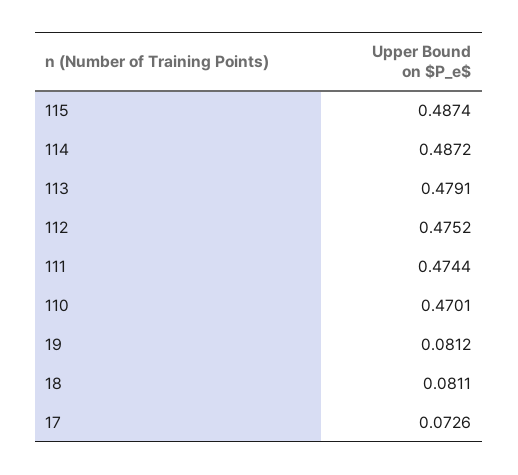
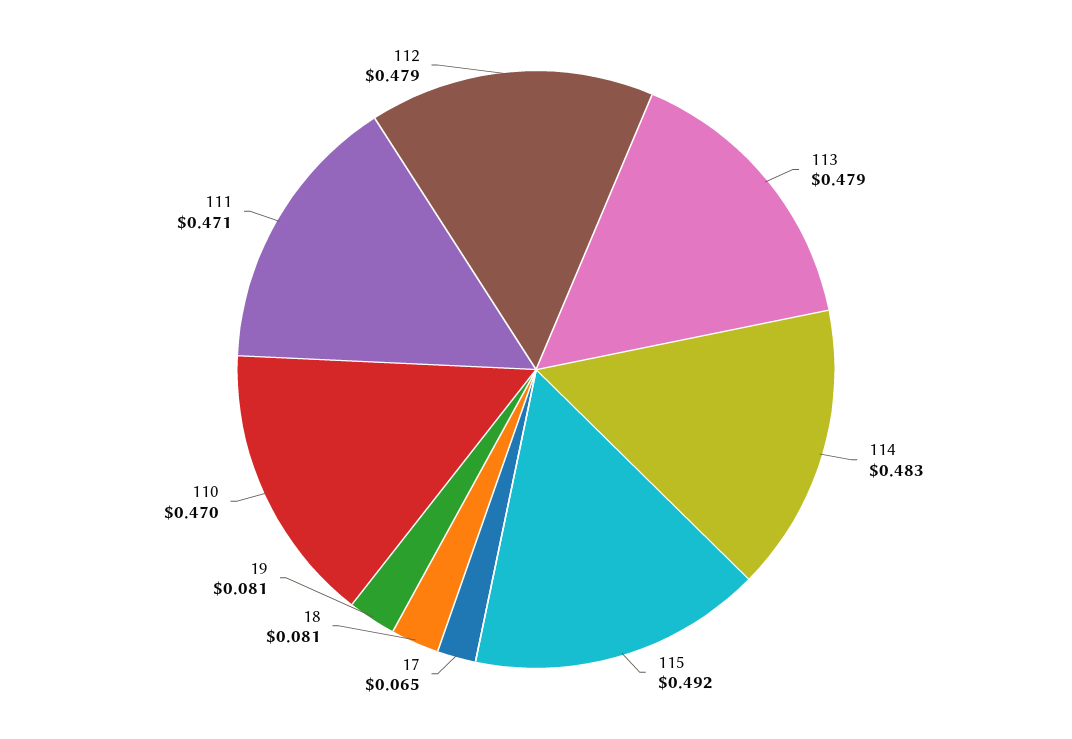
115: 0.4874 -> 0.492
114: 0.4872 -> 0.483
112: 0.4752 -> 0.479
111: 0.4744 -> 0.471
17: 0.0726 -> 0.065

